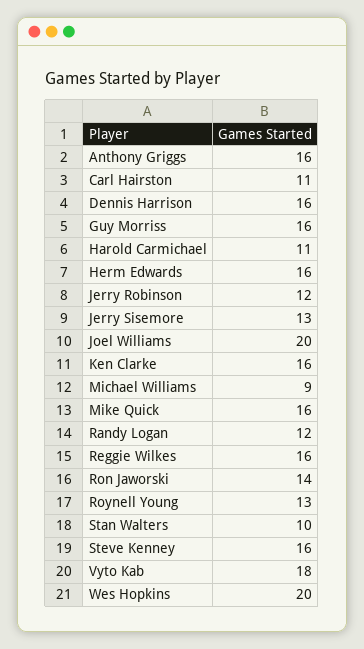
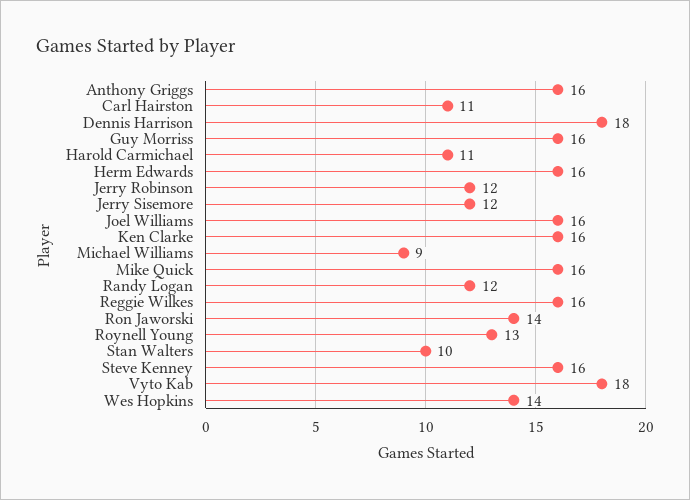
Dennis Harrison: 16 -> 18
Jerry Sisemore: 13 -> 12
Joel Williams: 20 -> 16
Wes Hopkins: 20 -> 14

